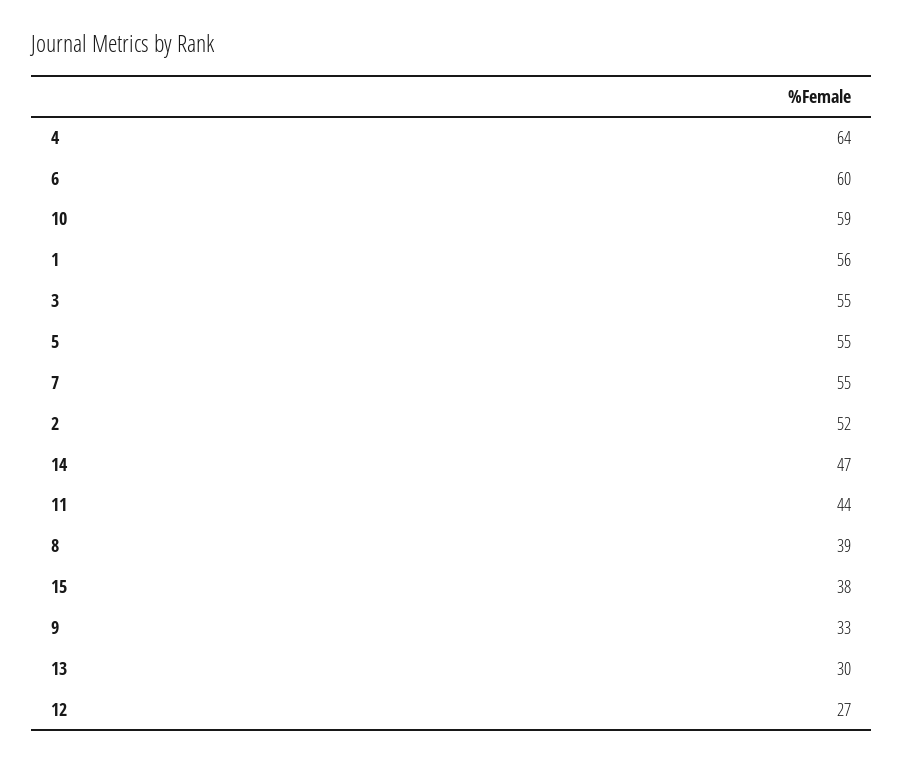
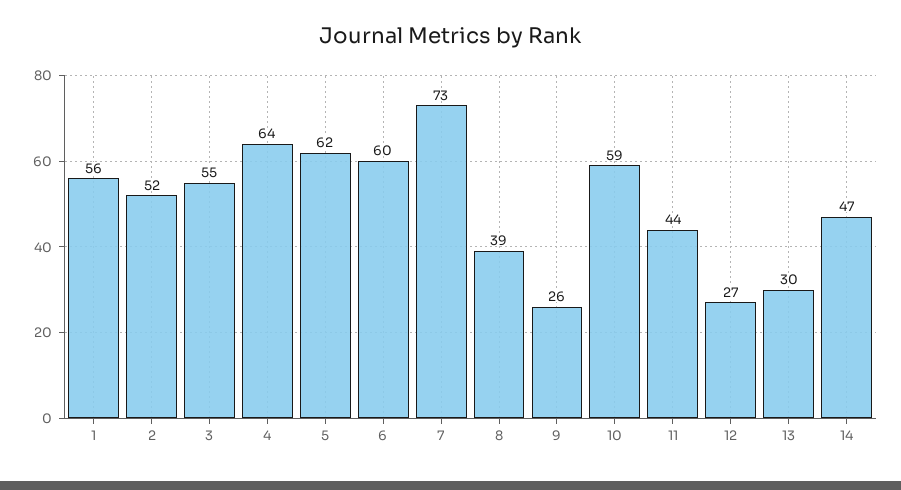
5: 55 -> 62
7: 55 -> 73
15: 38 -> none
9: 33 -> 26

